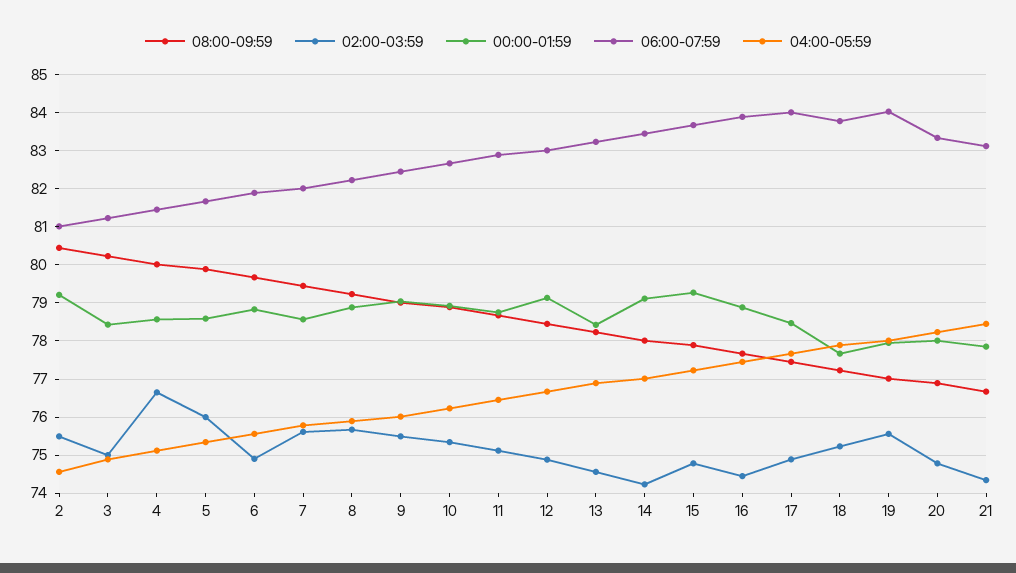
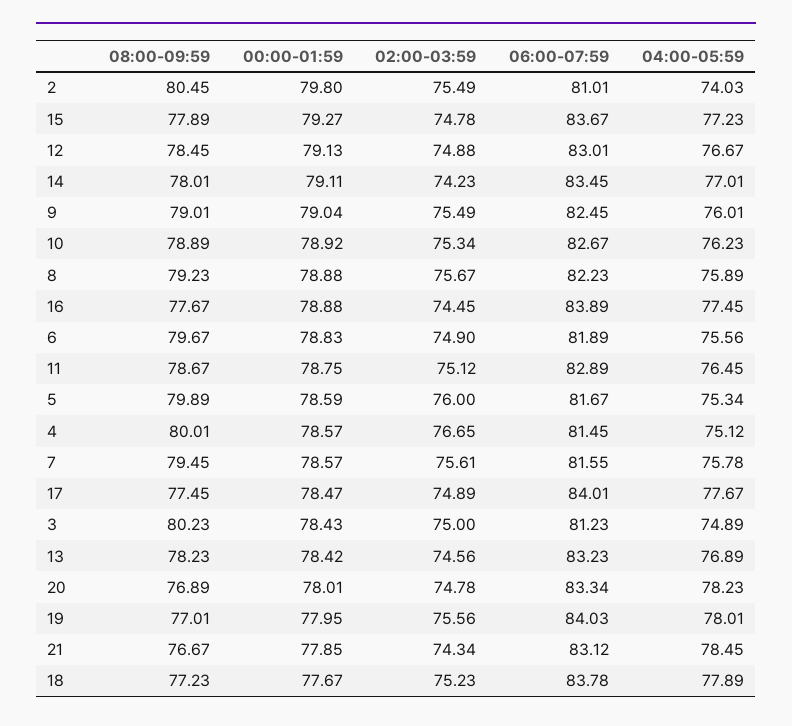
00:00-01:59, 2: 79.2 -> 79.8
04:00-05:59, 2: 74.6 -> 74.03
06:00-07:59, 7: 82 -> 81.55

